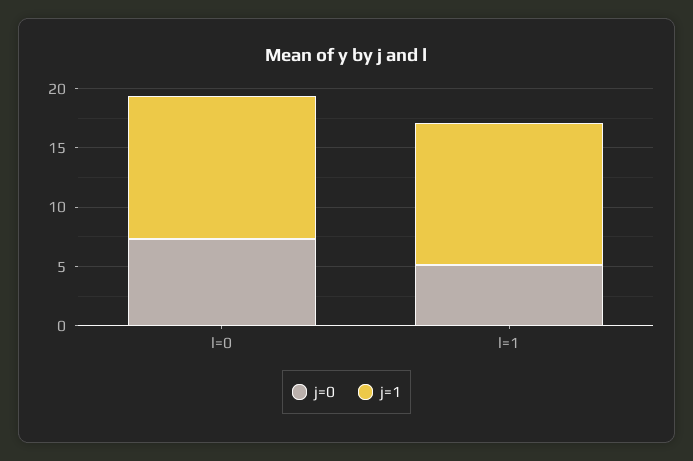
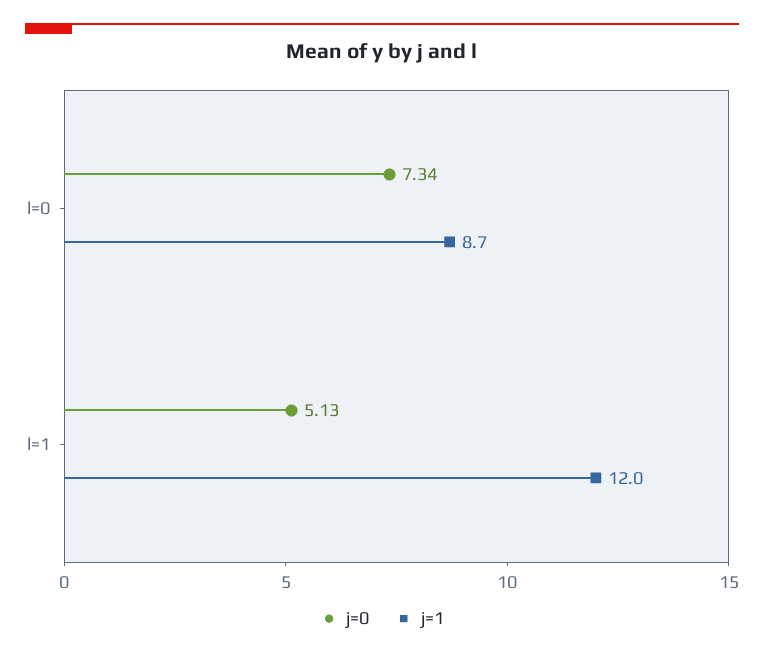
j=1, l=0: 12 -> 8.7

